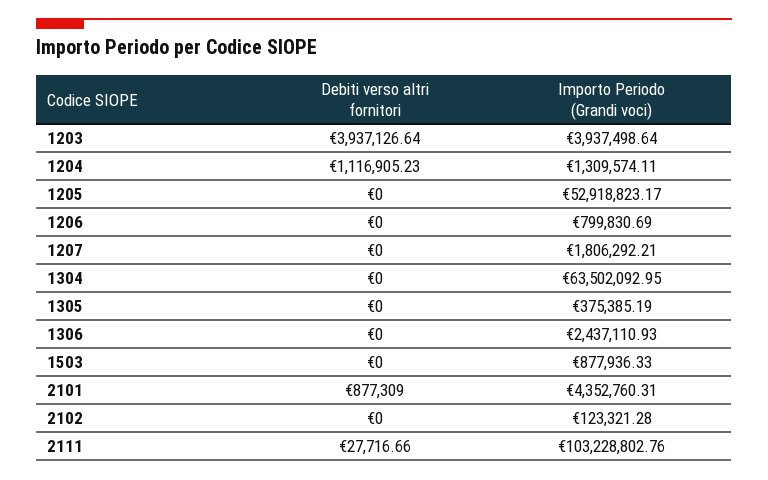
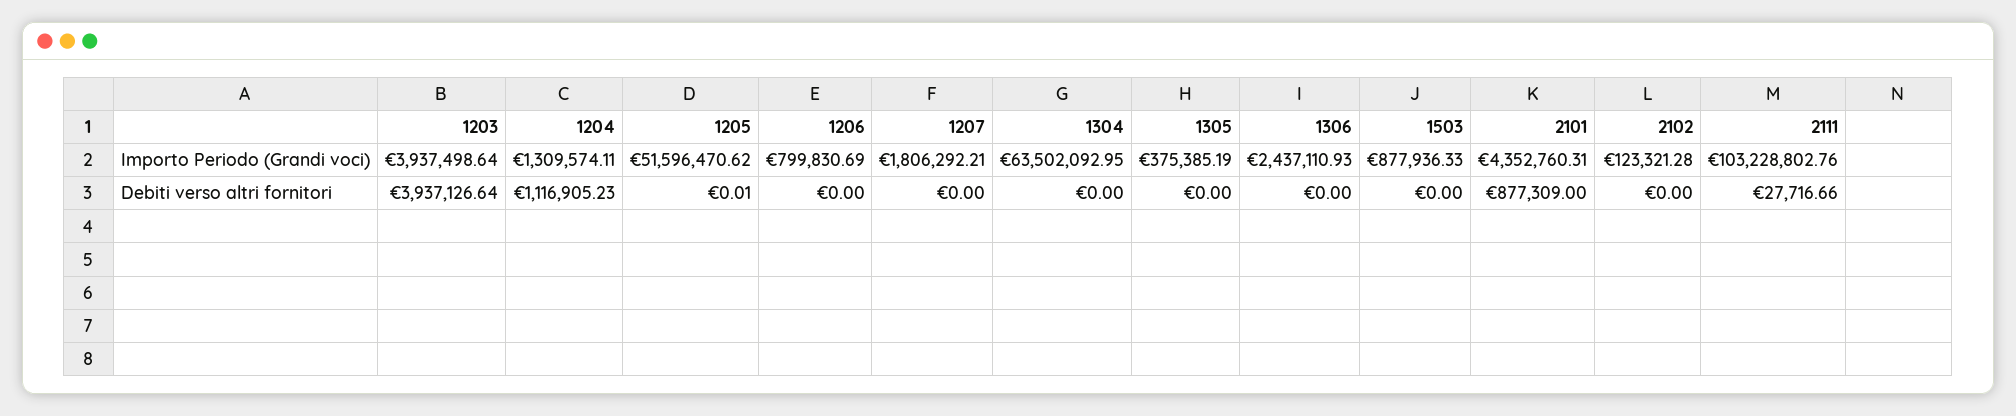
Debiti verso altri fornitori, 1205: 0 -> 0.01
Importo Periodo (Grandi voci), 1205: 52918823.17 -> 51596470.62

